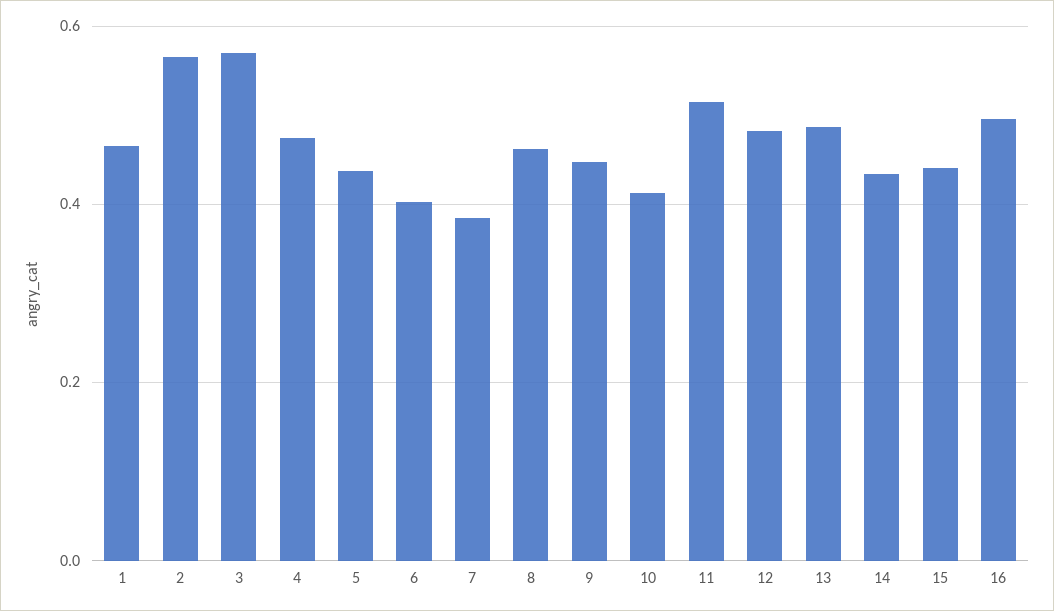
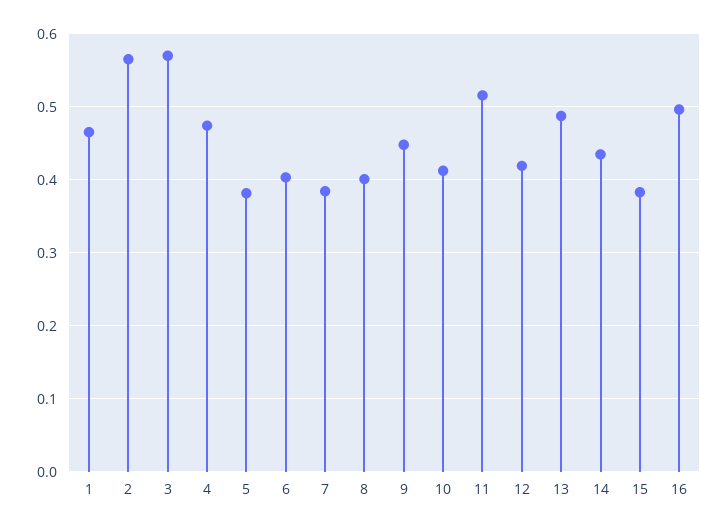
5: 0.44 -> 0.38
8: 0.46 -> 0.4
12: 0.48 -> 0.42
15: 0.44 -> 0.38

